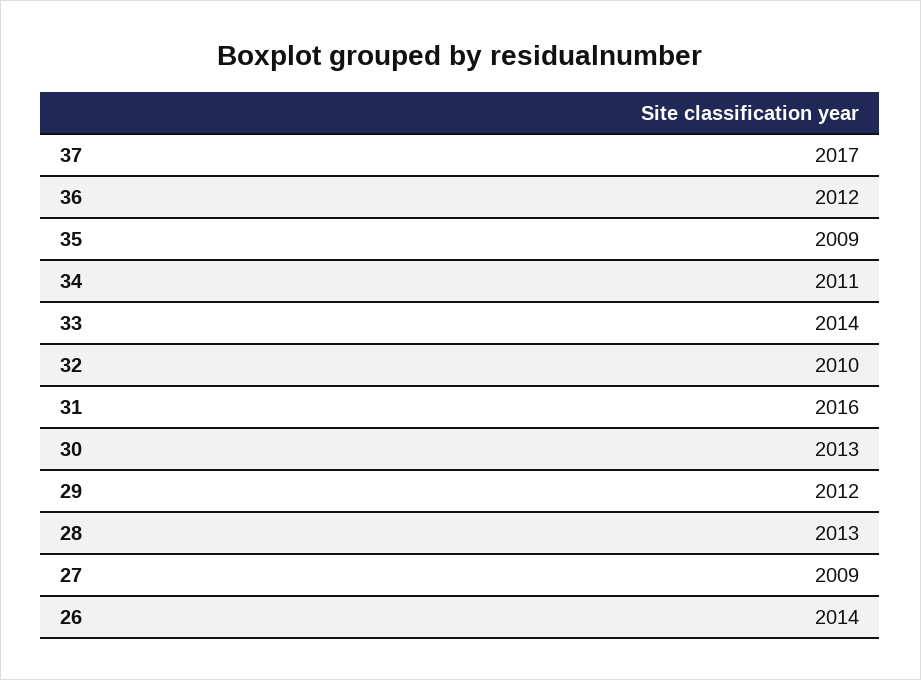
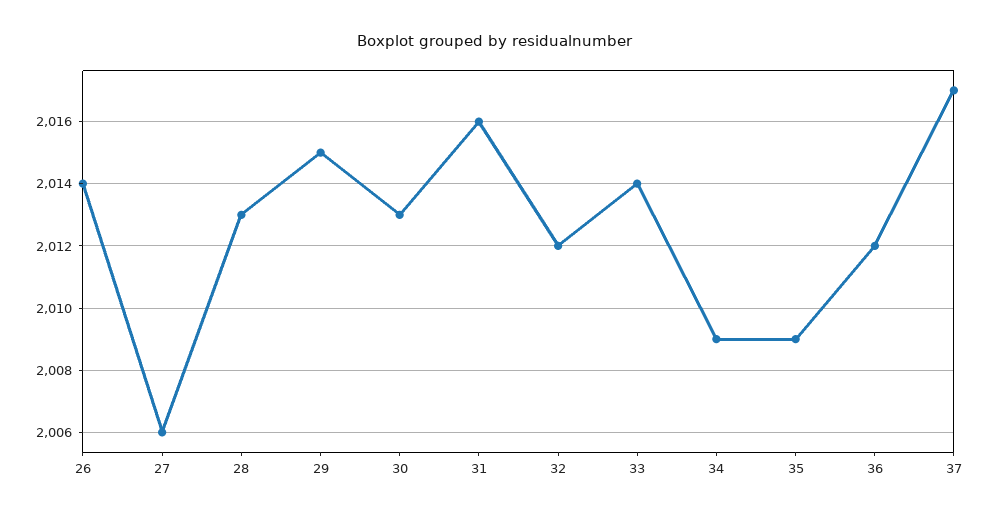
34: 2011 -> 2009
32: 2010 -> 2012
29: 2012 -> 2015
27: 2009 -> 2006

